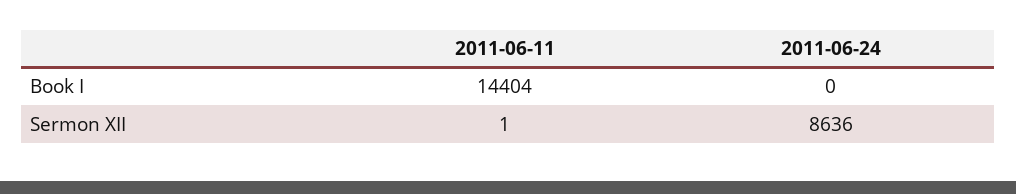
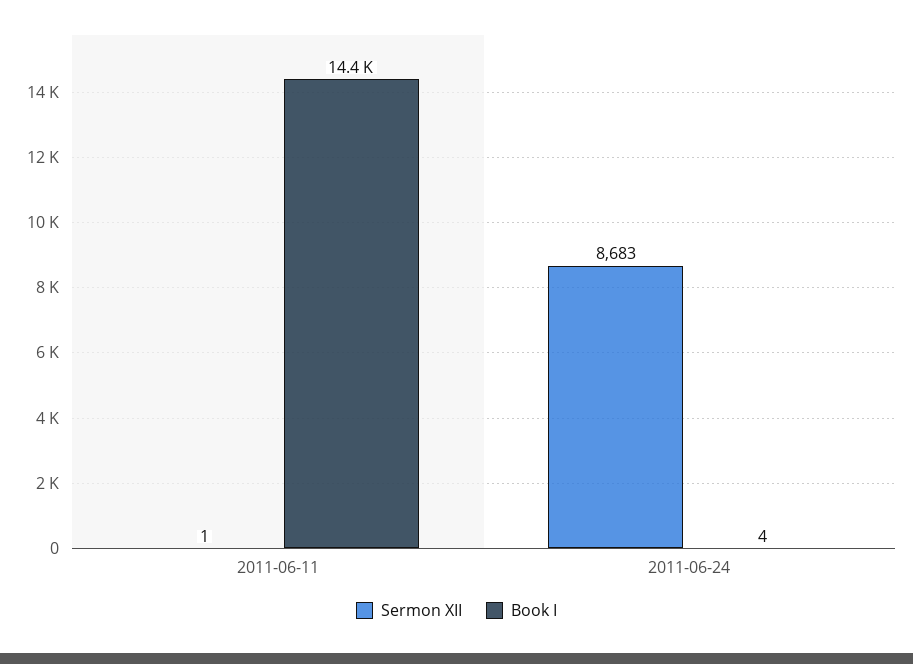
Book I, 2011-06-24: 0 -> 4
Sermon XII, 2011-06-24: 8636 -> 8683

